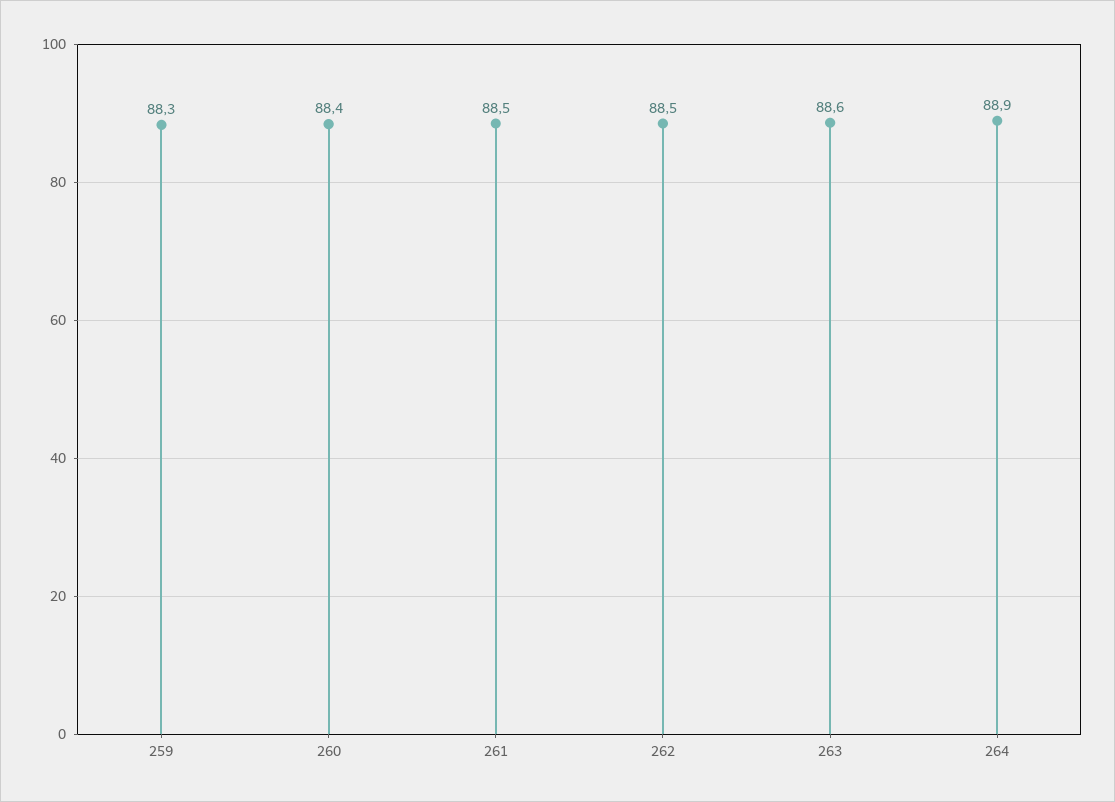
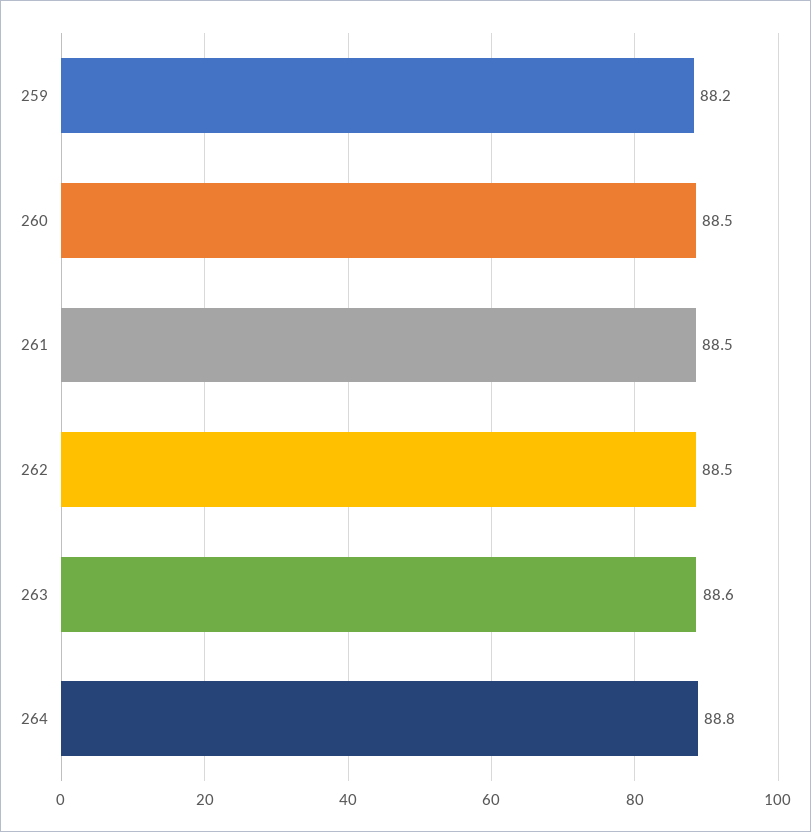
259: 88.3 -> 88.2
260: 88.4 -> 88.5
264: 88.9 -> 88.8

